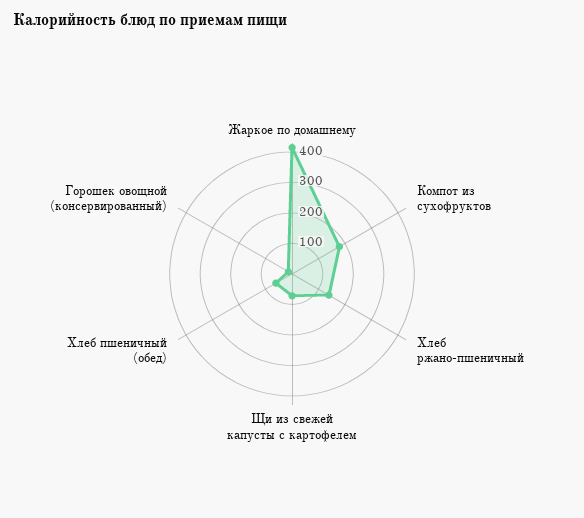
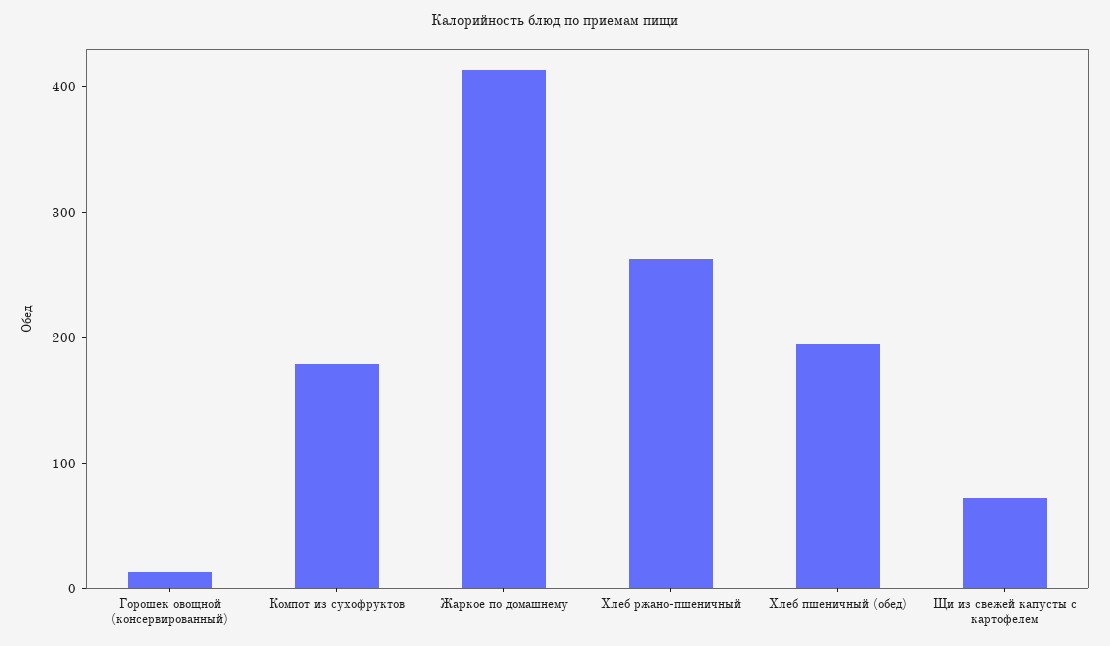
Хлеб ржано-пшеничный: 150 -> 260
Хлеб пшеничный (обед): 50 -> 200

